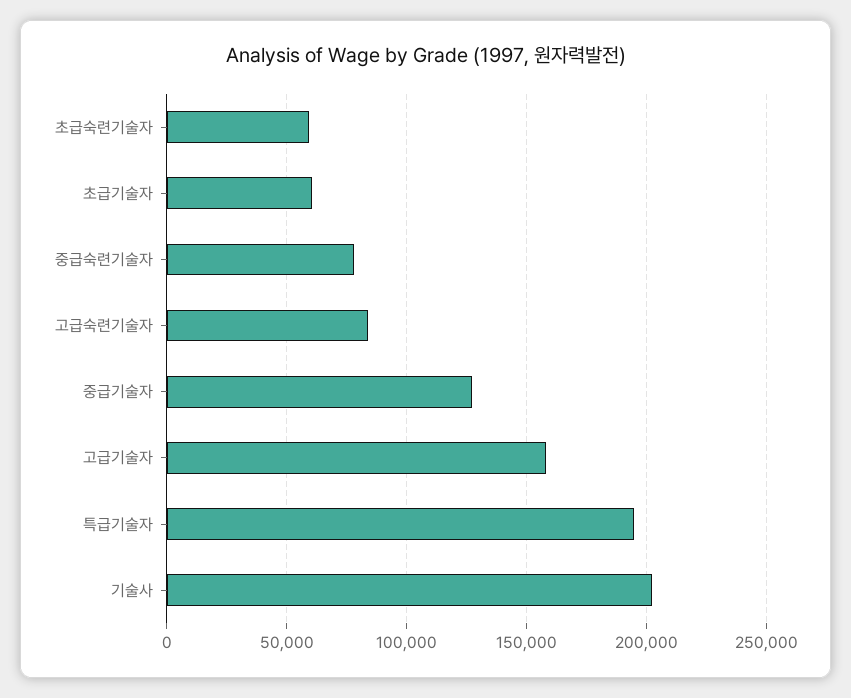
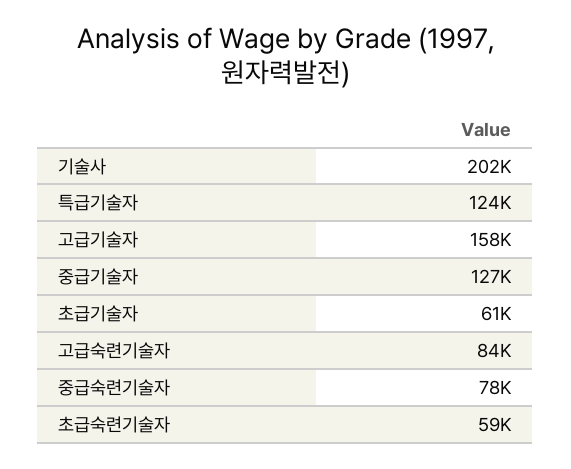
특급기술자: 195000 -> 124000

